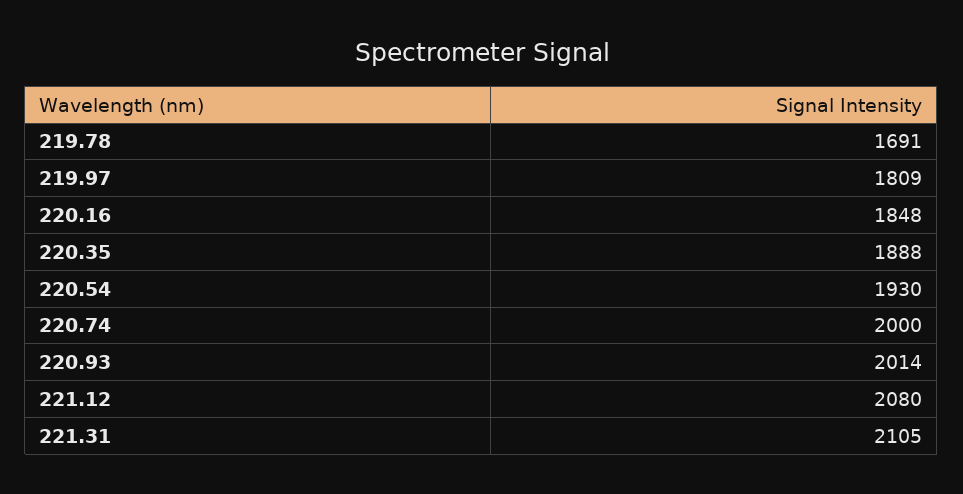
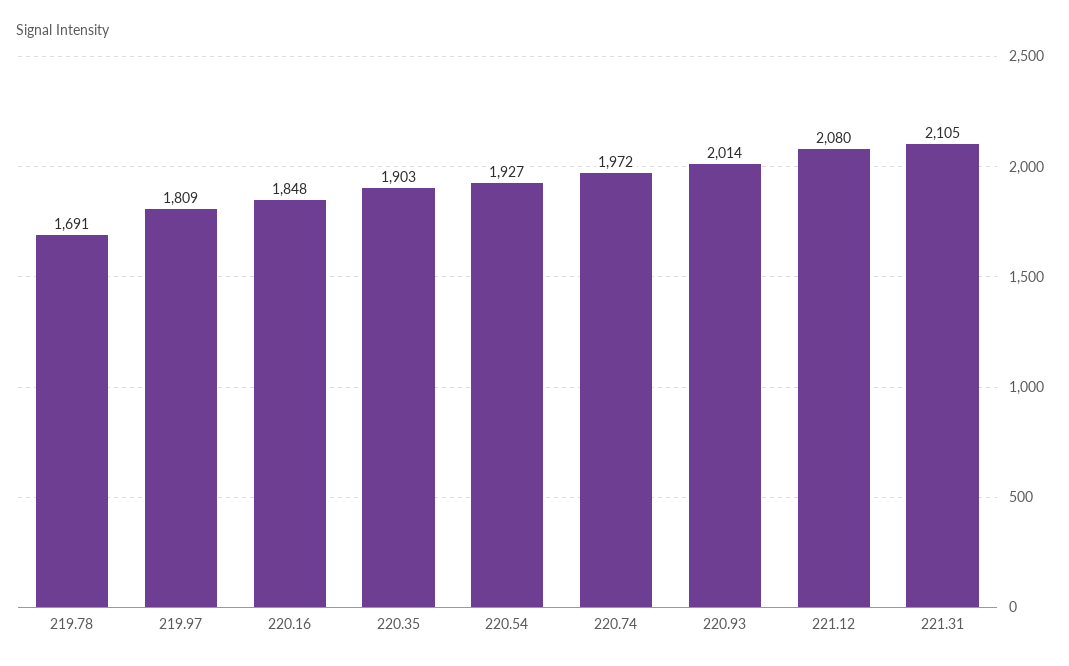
220.35: 1888 -> 1903
220.54: 1930 -> 1927
220.74: 2000 -> 1972

